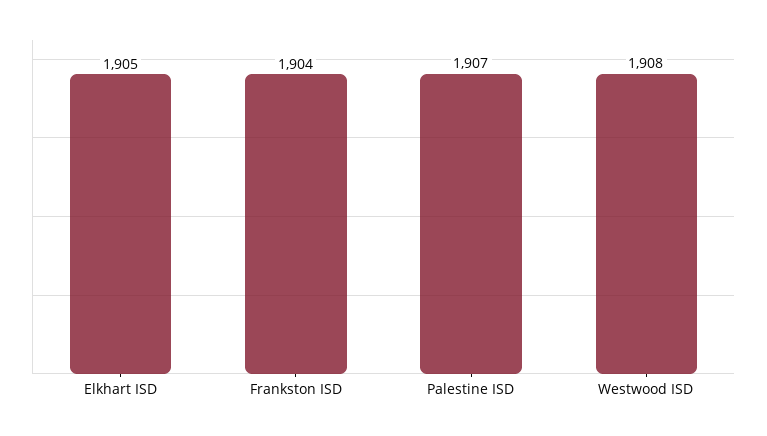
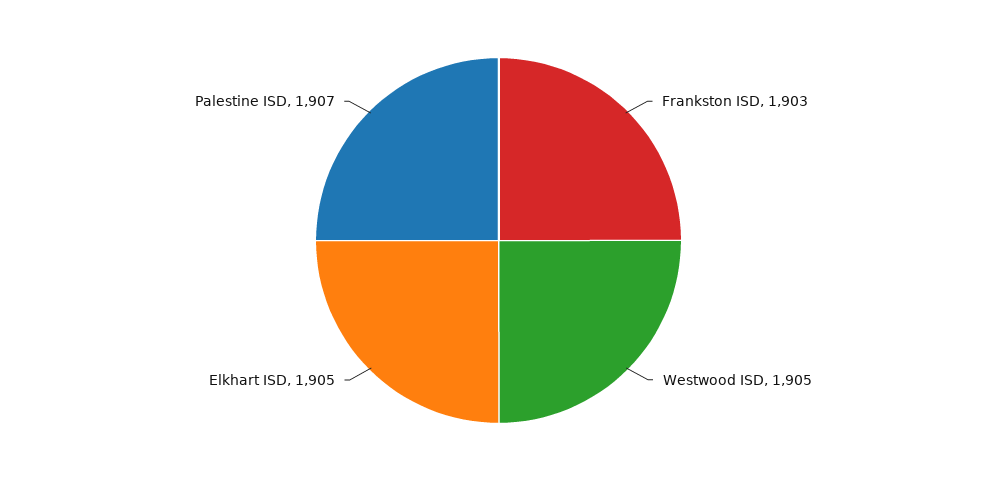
Frankston ISD: 1904 -> 1903
Westwood ISD: 1908 -> 1905

